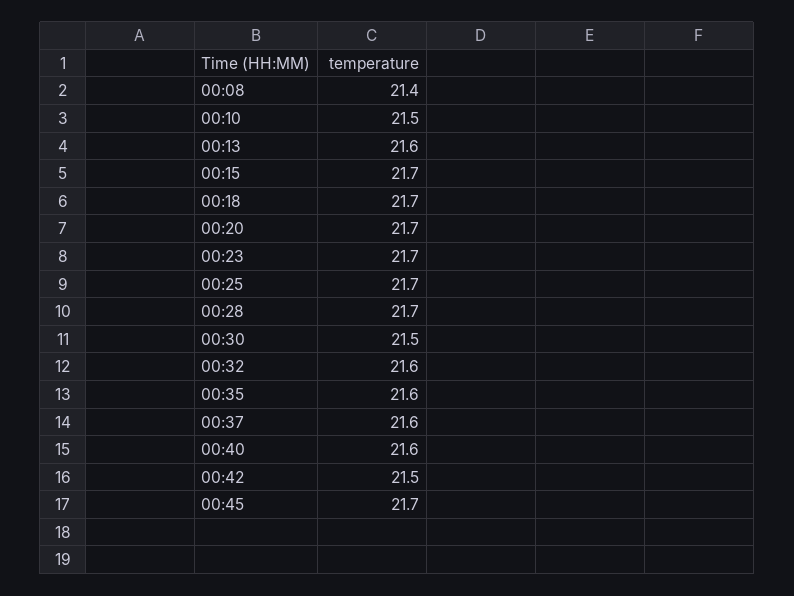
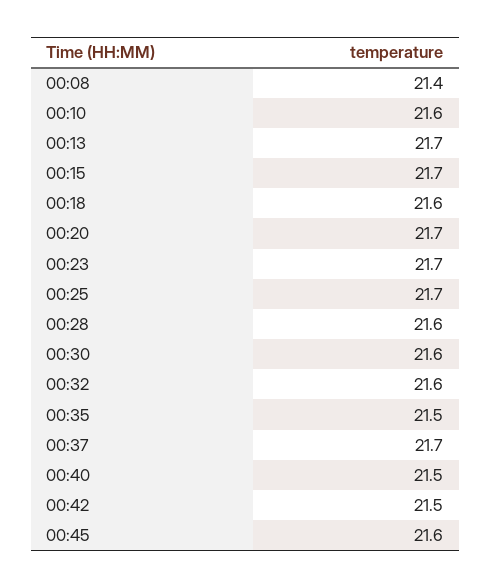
00:10: 21.5 -> 21.6
00:13: 21.6 -> 21.7
00:18: 21.7 -> 21.6
00:28: 21.7 -> 21.6
00:30: 21.5 -> 21.6
00:35: 21.6 -> 21.5
00:37: 21.6 -> 21.7
00:40: 21.6 -> 21.5
00:45: 21.7 -> 21.6

